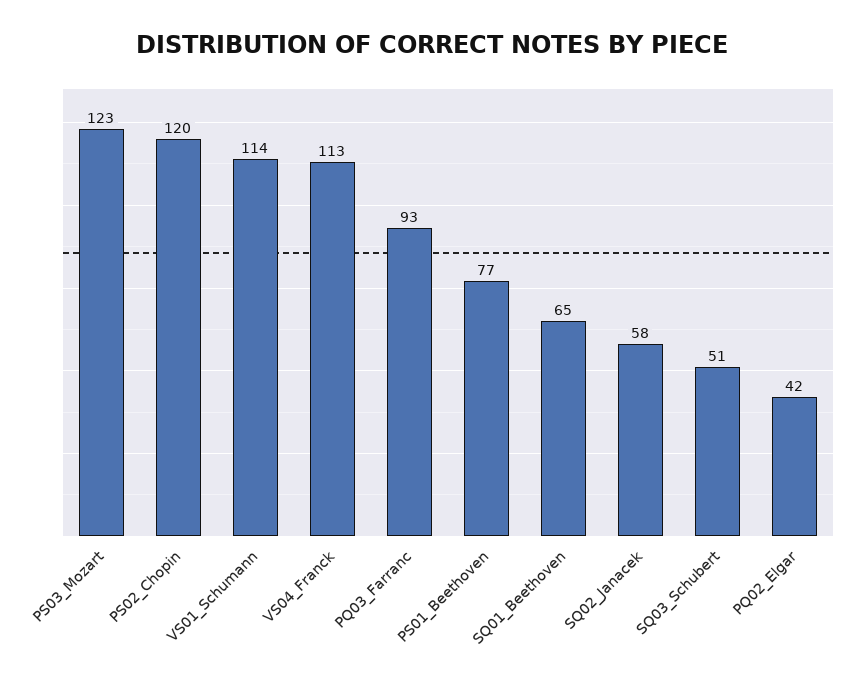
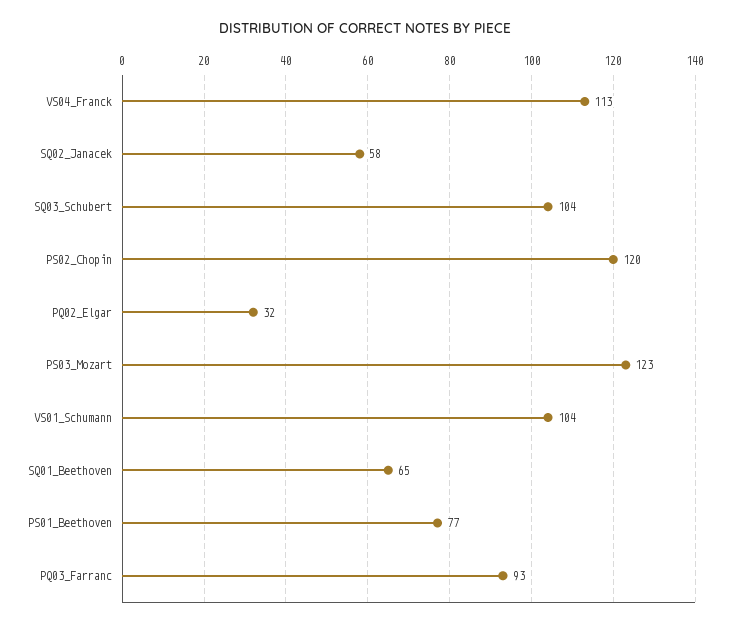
VS01_Schumann: 114 -> 104
SQ03_Schubert: 51 -> 104
PQ02_Elgar: 42 -> 32

